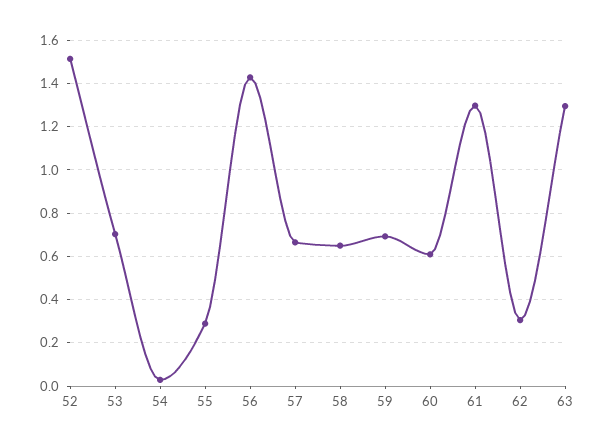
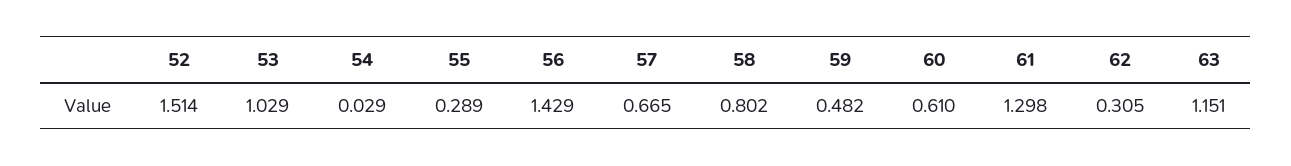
53: 0.7 -> 1.029
58: 0.65 -> 0.802
59: 0.7 -> 0.482
63: 1.3 -> 1.151

